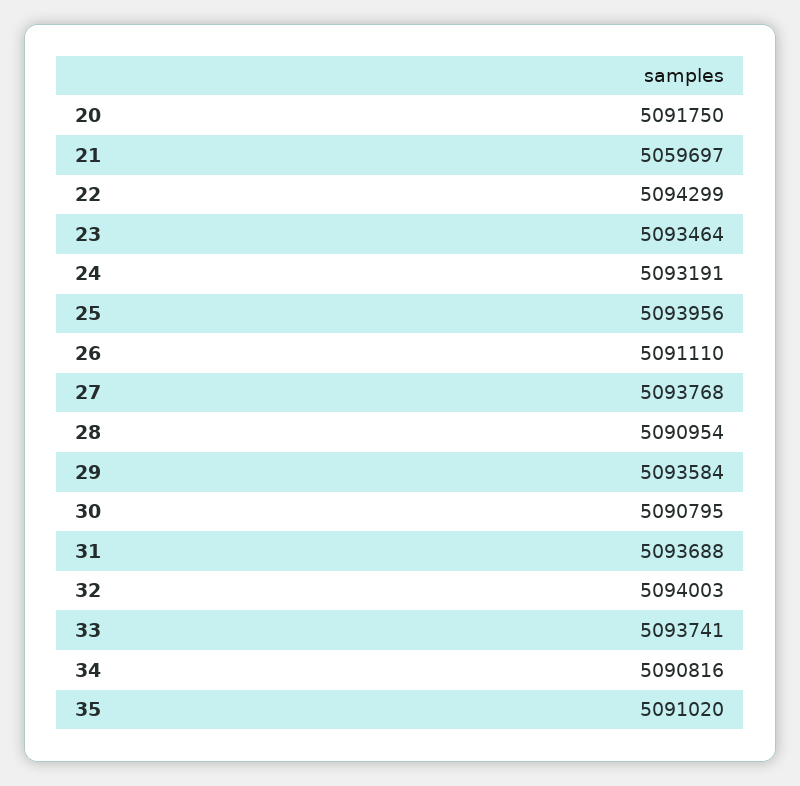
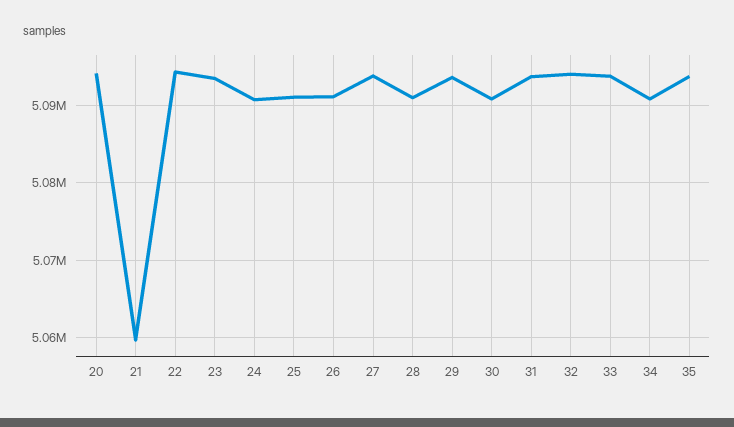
20: 5091750 -> 5094000
24: 5093191 -> 5091000
25: 5093956 -> 5091000
35: 5091020 -> 5094000

